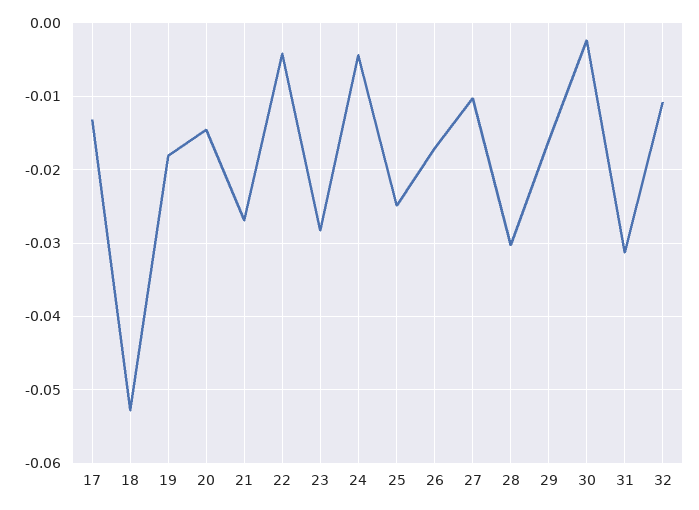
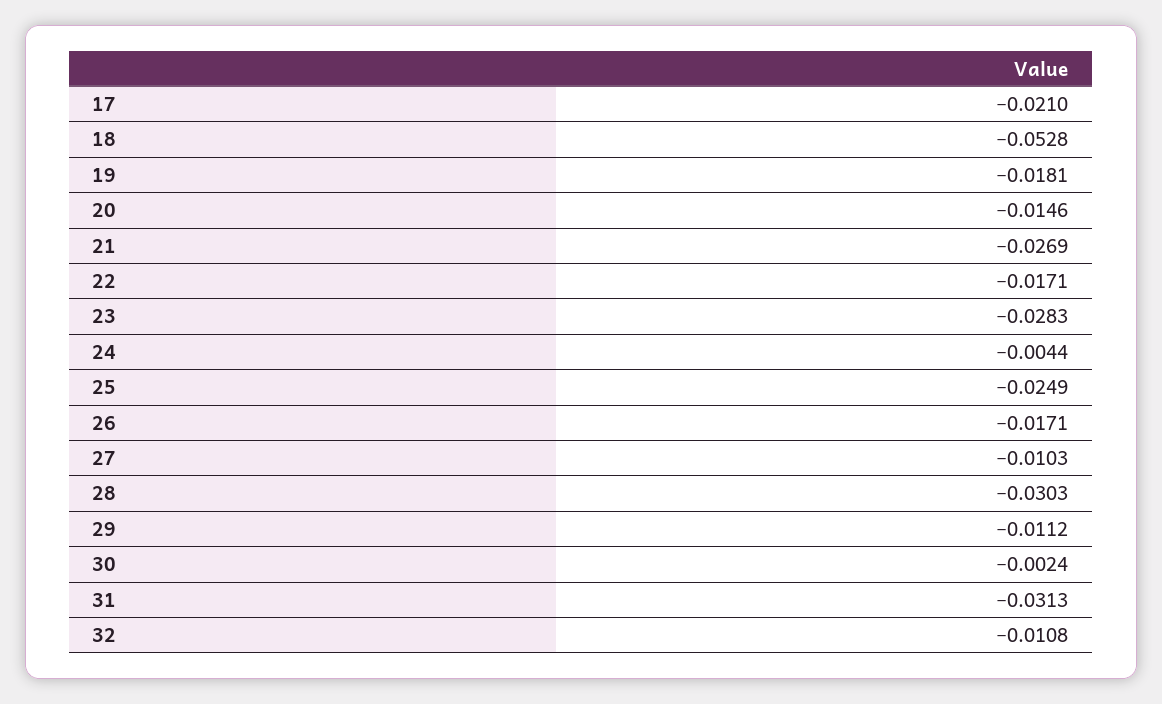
17: -0.013 -> -0.021
22: -0.004 -> -0.0171
29: -0.016 -> -0.0112

